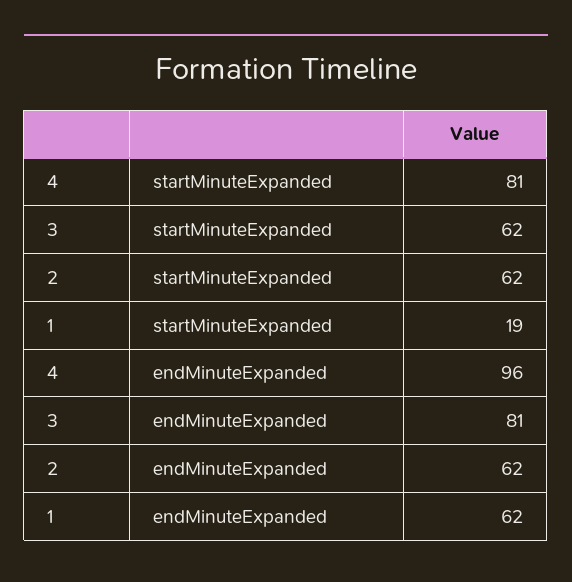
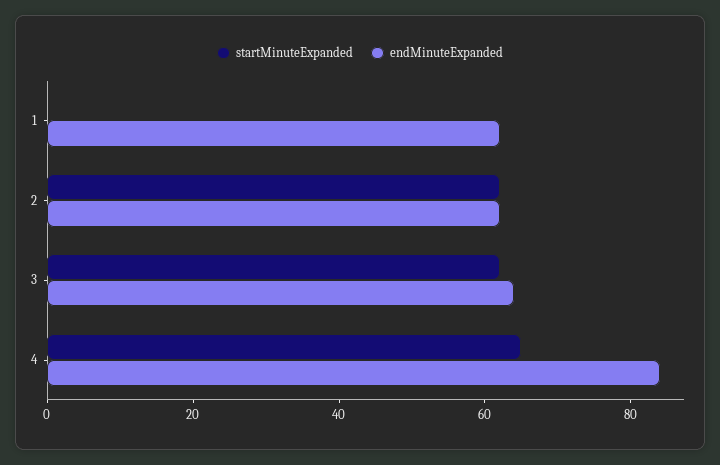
startMinuteExpanded, 4: 81 -> 65
startMinuteExpanded, 1: 19 -> 0
endMinuteExpanded, 4: 96 -> 85
endMinuteExpanded, 3: 81 -> 65

